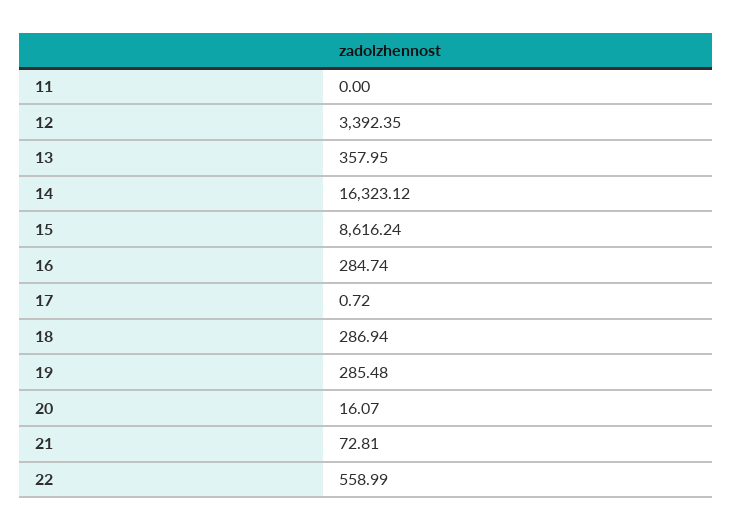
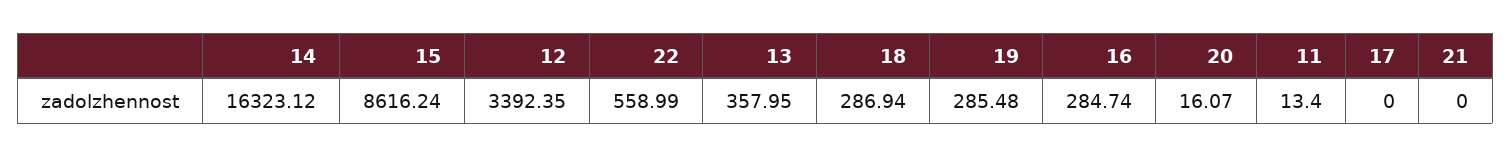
11: 0 -> 13.4
17: 0.72 -> 0
21: 72.81 -> 0

